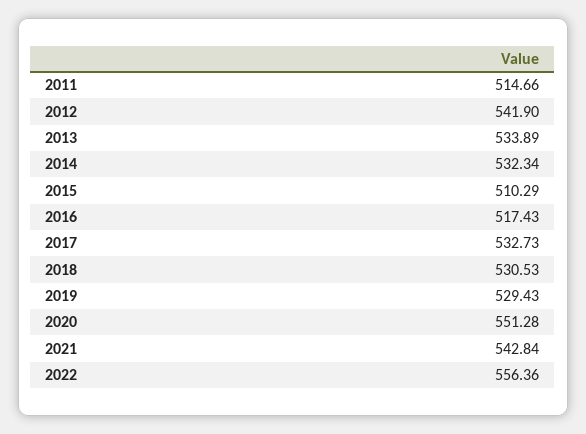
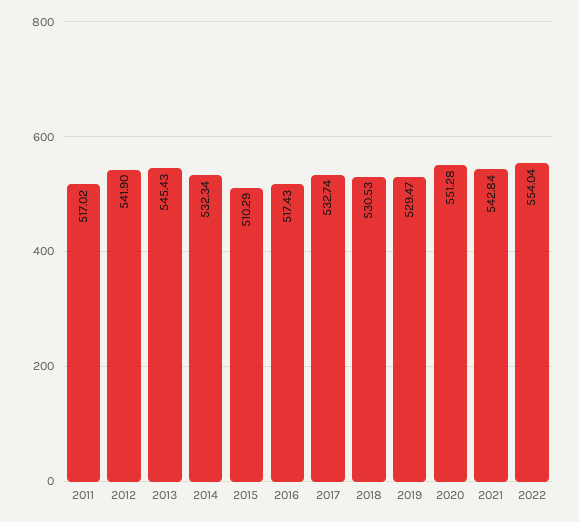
2011: 514.66 -> 517.02
2013: 533.89 -> 545.43
2017: 532.73 -> 532.74
2019: 529.43 -> 529.47
2022: 556.36 -> 554.04

